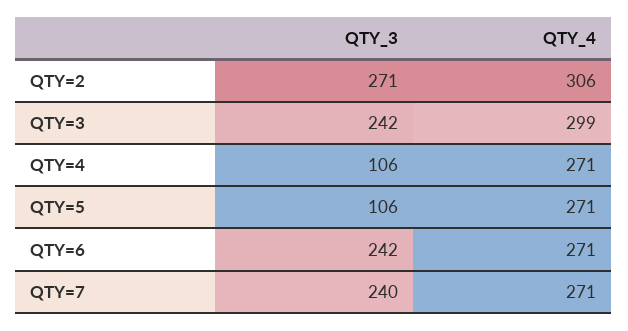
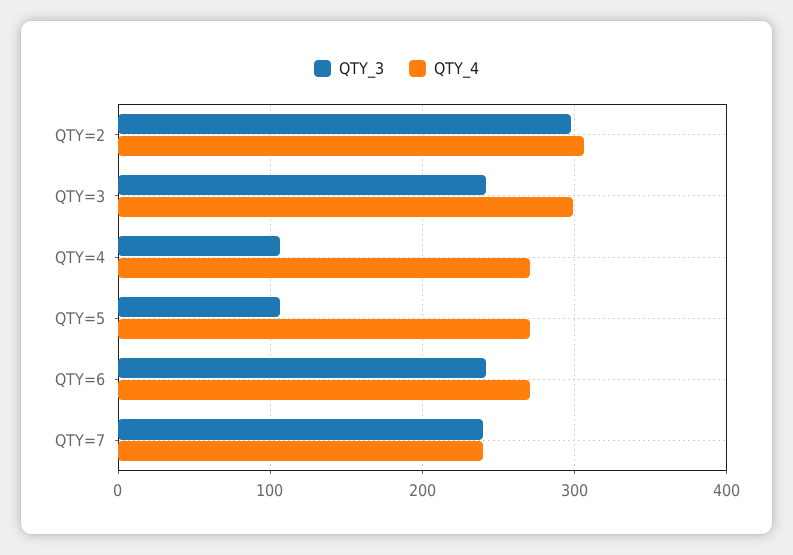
QTY_3, QTY=2: 271 -> 300
QTY_4, QTY=7: 271 -> 240

